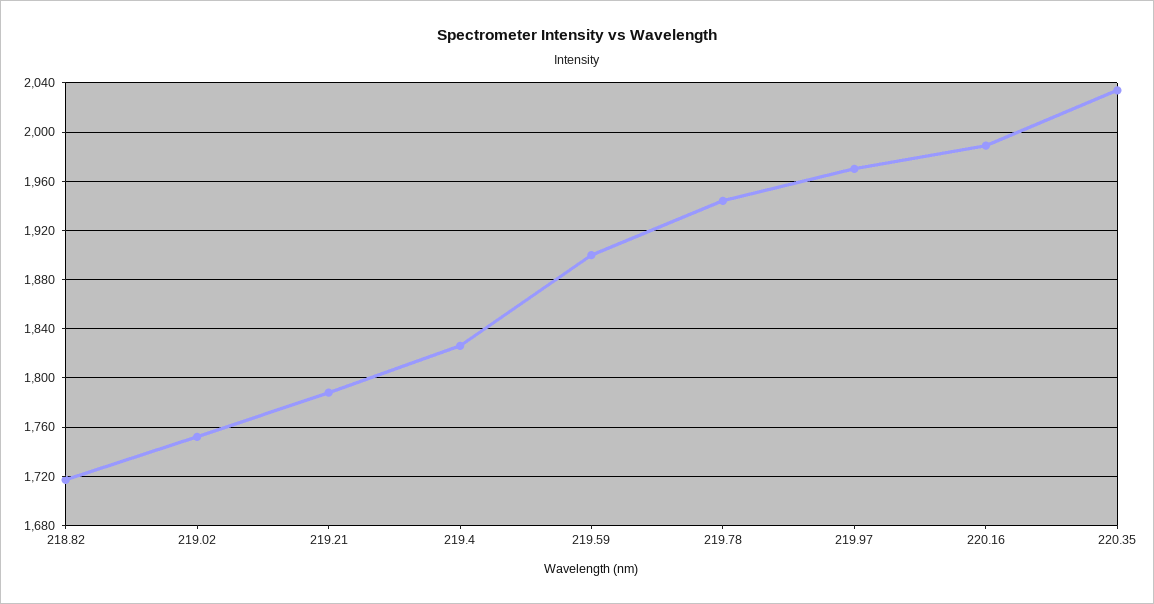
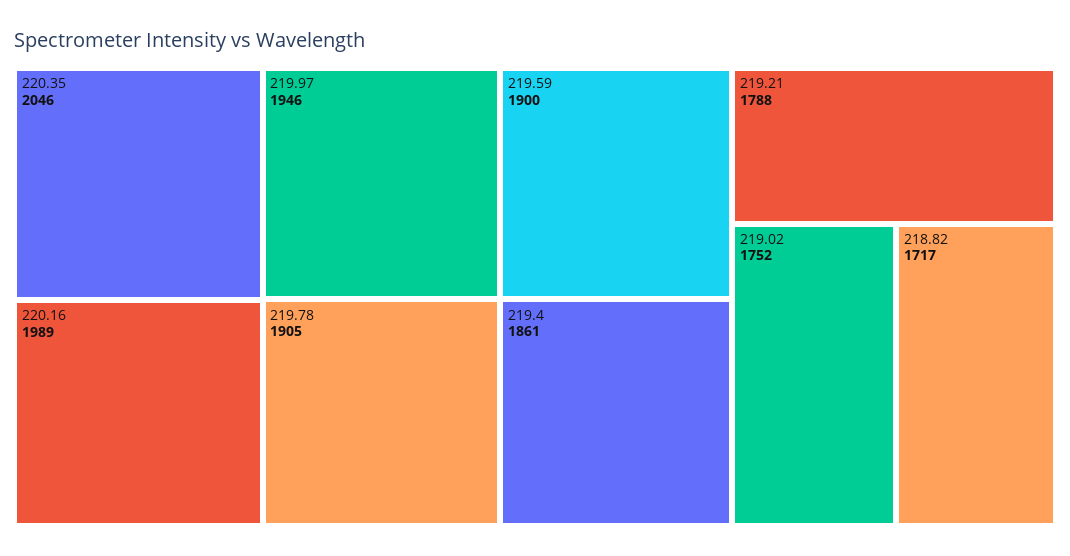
219.4: 1825 -> 1861
219.78: 1945 -> 1905
219.97: 1970 -> 1946
220.35: 2035 -> 2046

